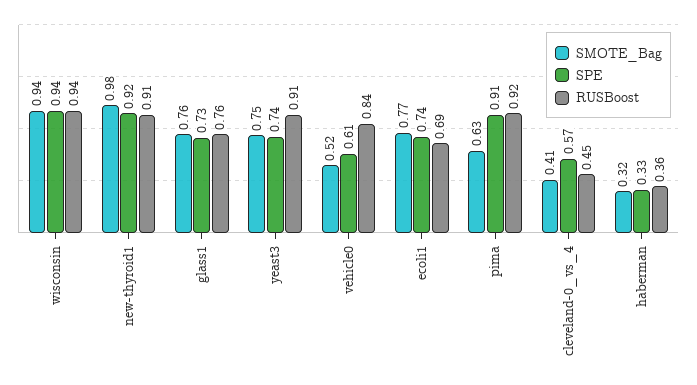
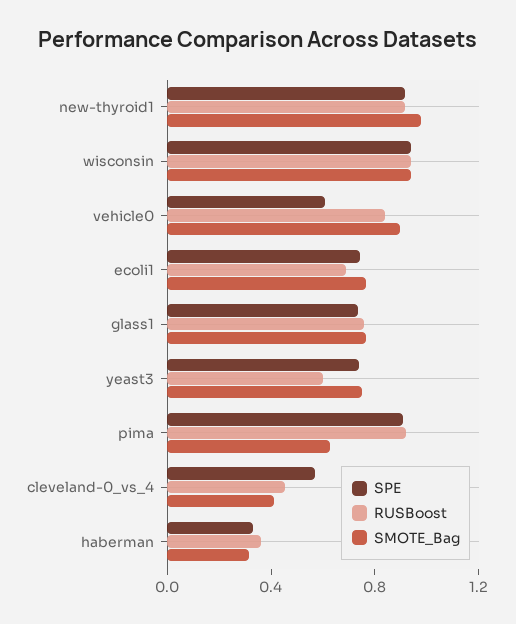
RUSBoost, yeast3: 0.91 -> 0.6
SMOTE_Bag, vehicle0: 0.52 -> 0.9

